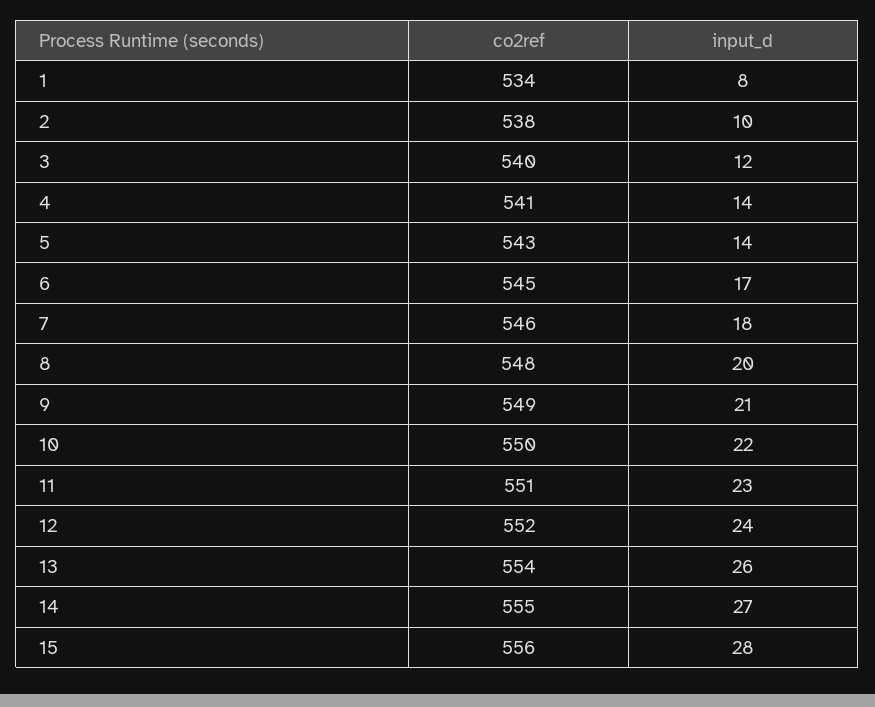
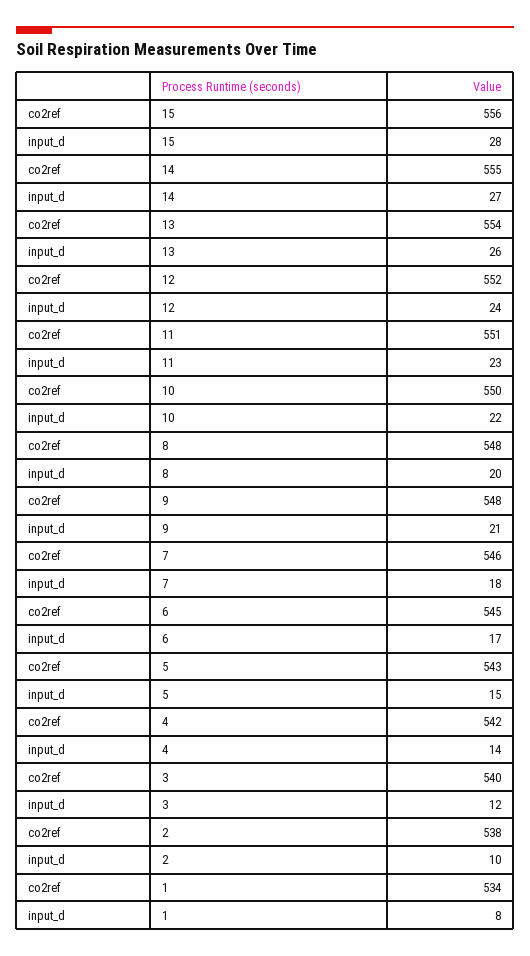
co2ref, 4: 541 -> 542
input_d, 5: 14 -> 15
co2ref, 9: 549 -> 548

